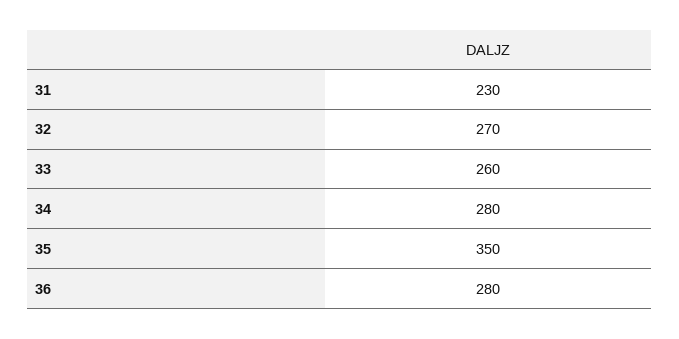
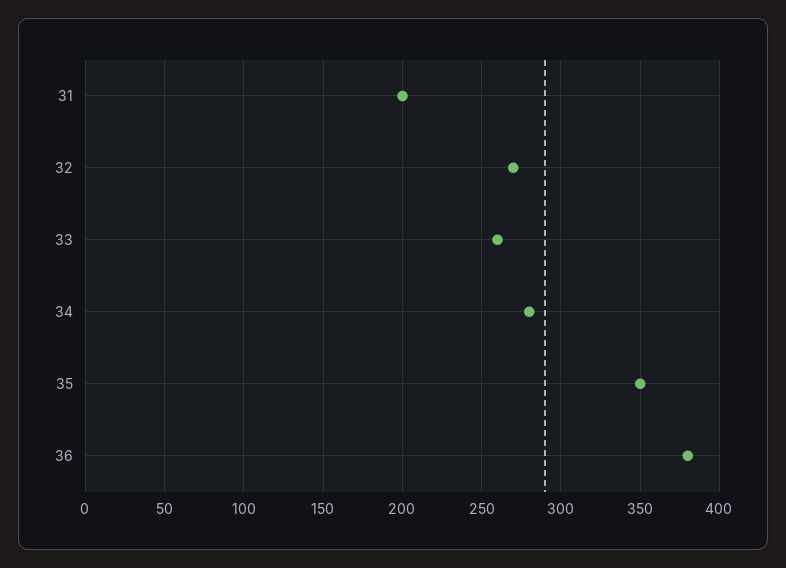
31: 230 -> 200
36: 280 -> 380

